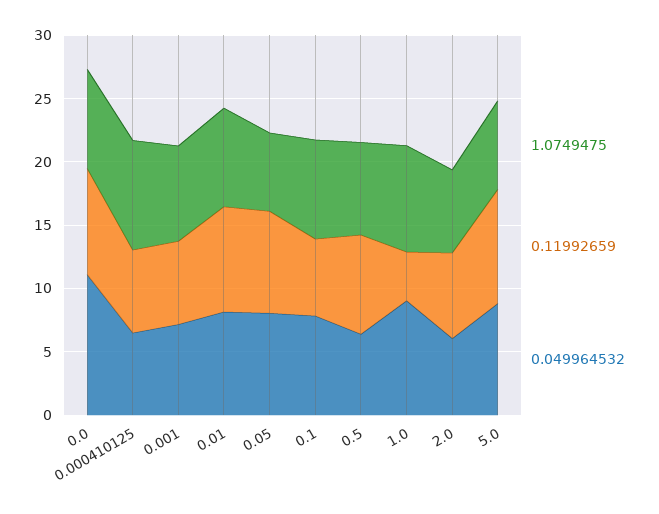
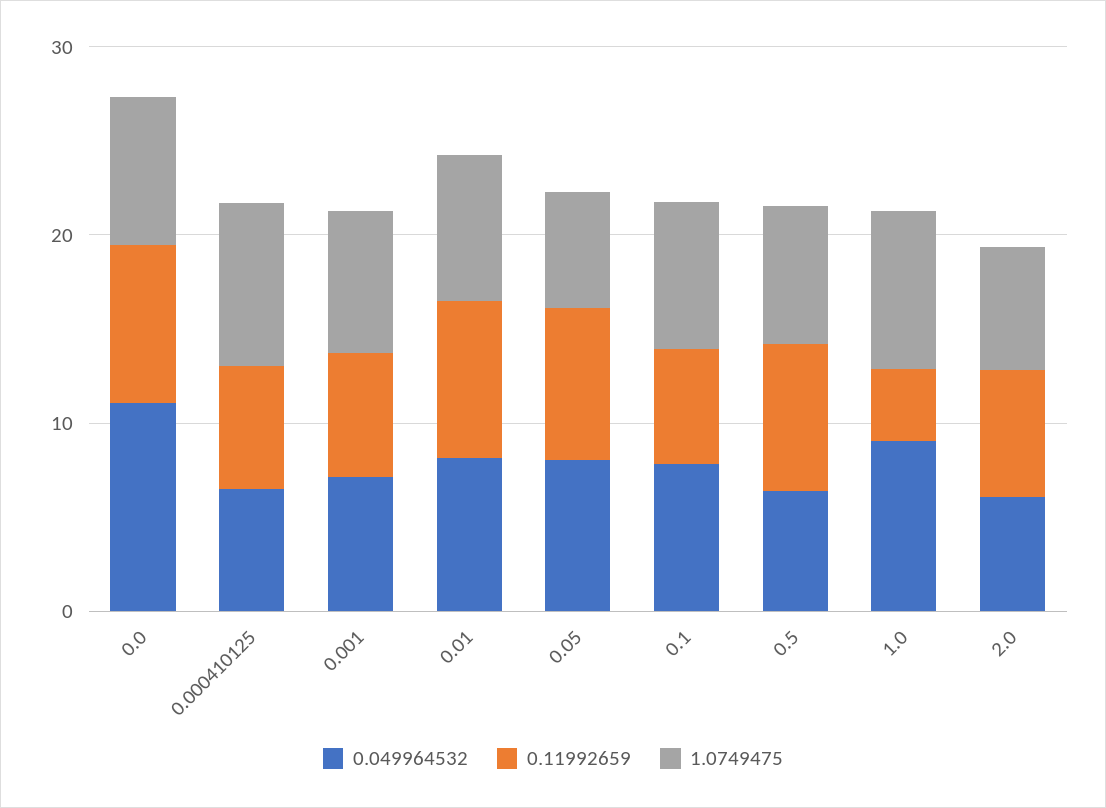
1.0749475, 5.0: 7 -> none
0.11992659, 5.0: 9 -> none
0.049964532, 5.0: 9 -> none

